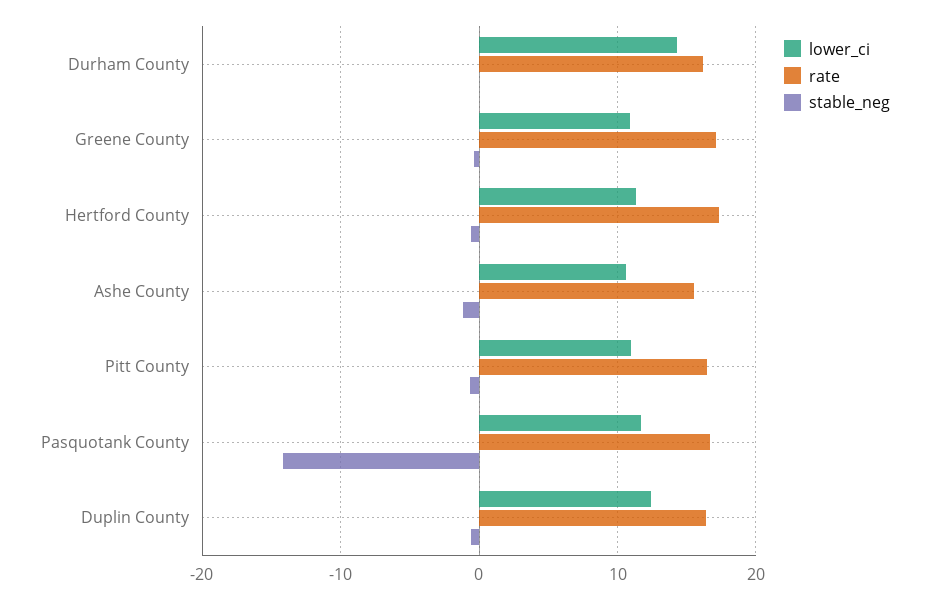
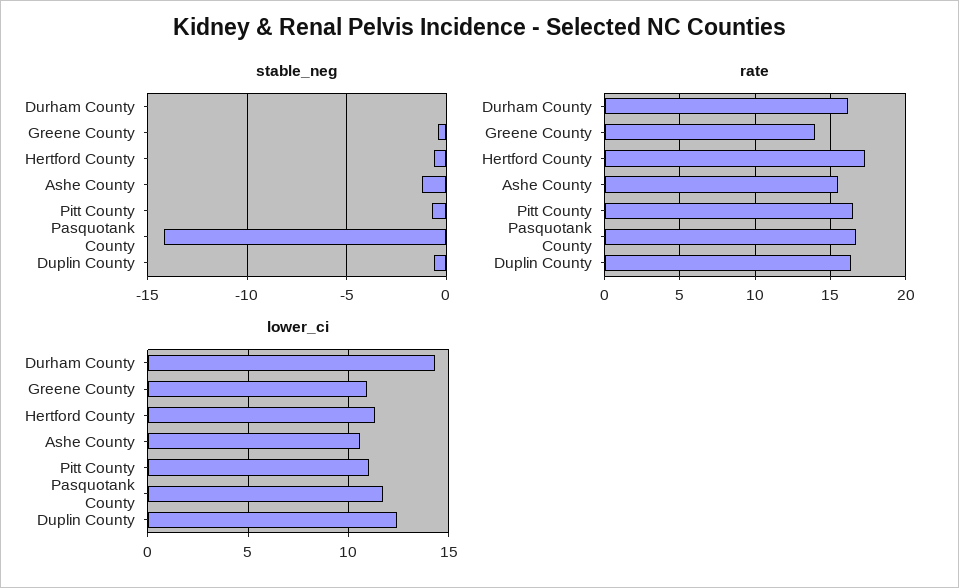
rate, Greene County: 17 -> 14

